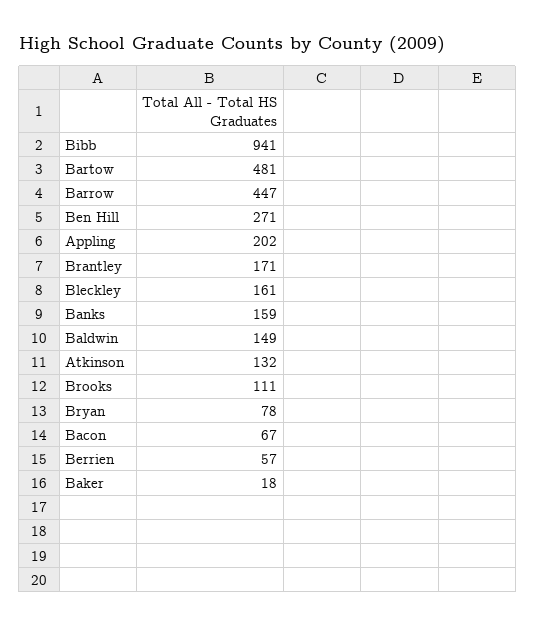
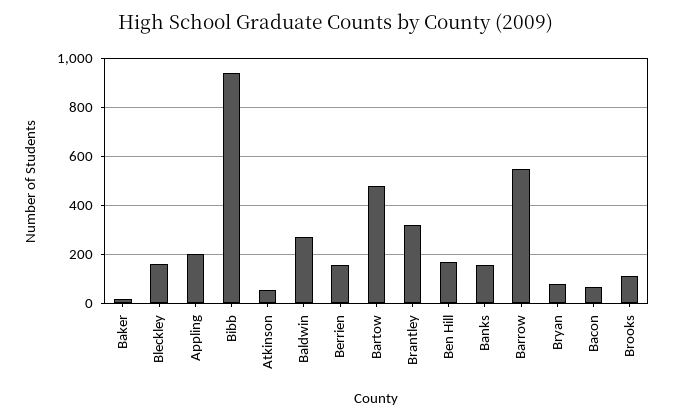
Barrow: 447 -> 550
Ben Hill: 271 -> 175
Brantley: 171 -> 325
Baldwin: 149 -> 275
Atkinson: 132 -> 50
Berrien: 57 -> 150

